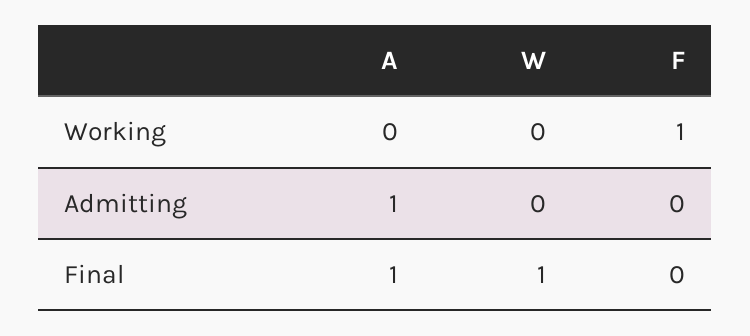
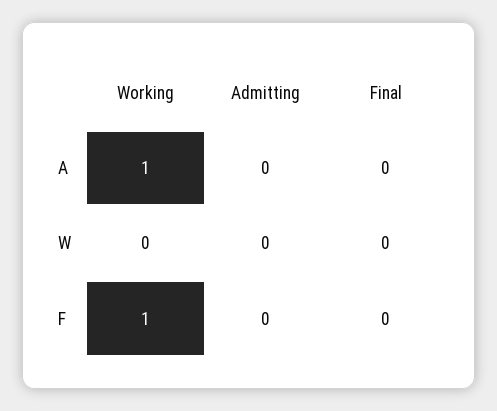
A, Working: 0 -> 1
A, Admitting: 1 -> 0
A, Final: 1 -> 0
W, Final: 1 -> 0

